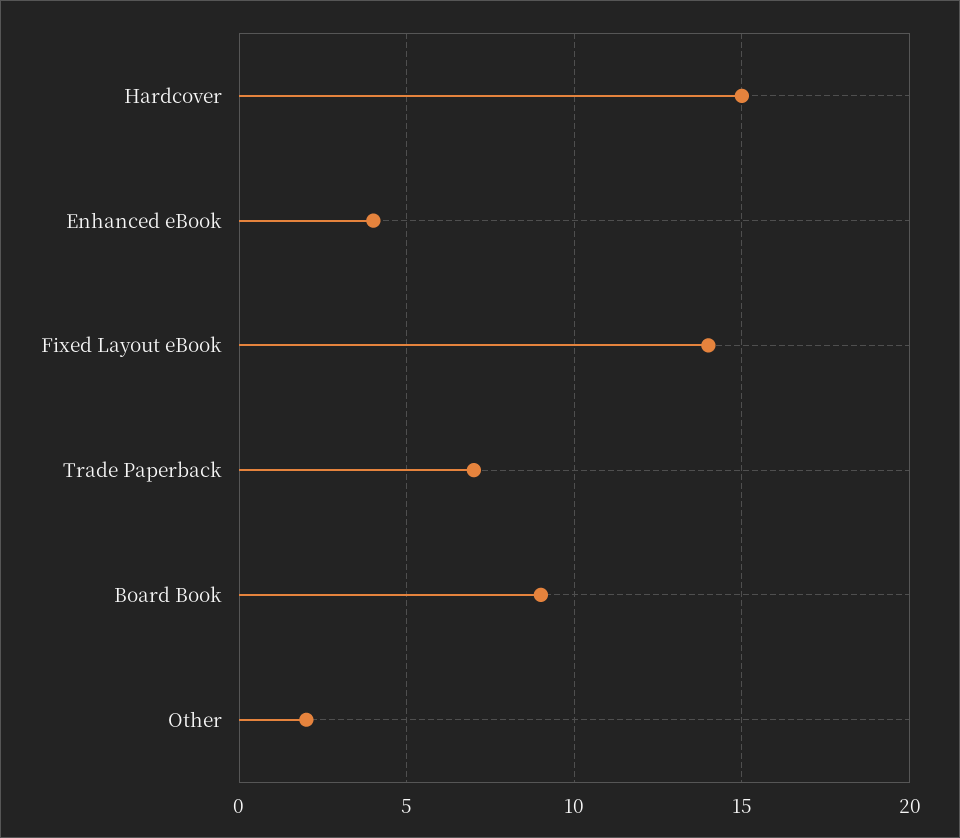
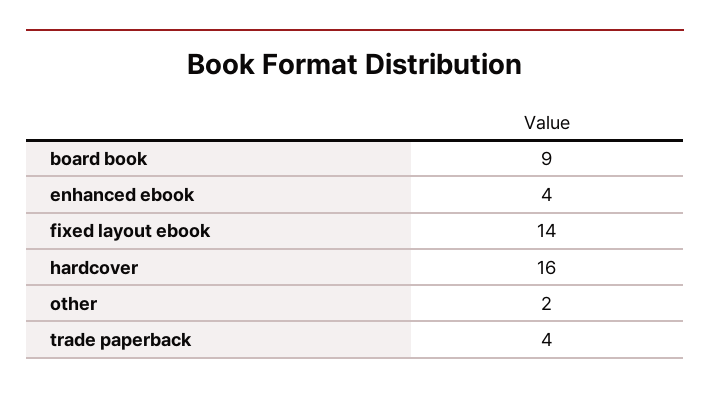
Hardcover: 15 -> 16
Trade Paperback: 7 -> 4

